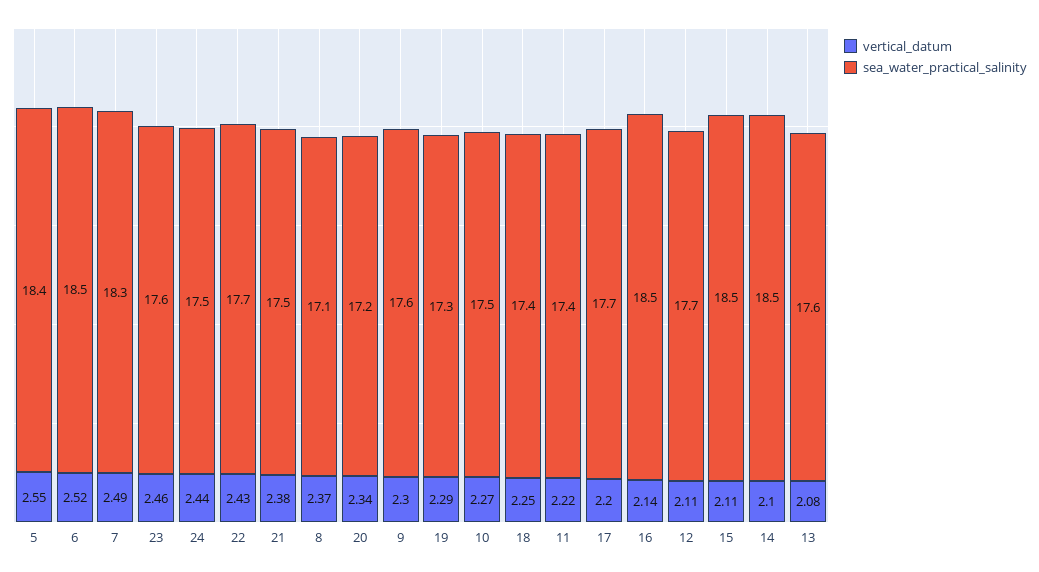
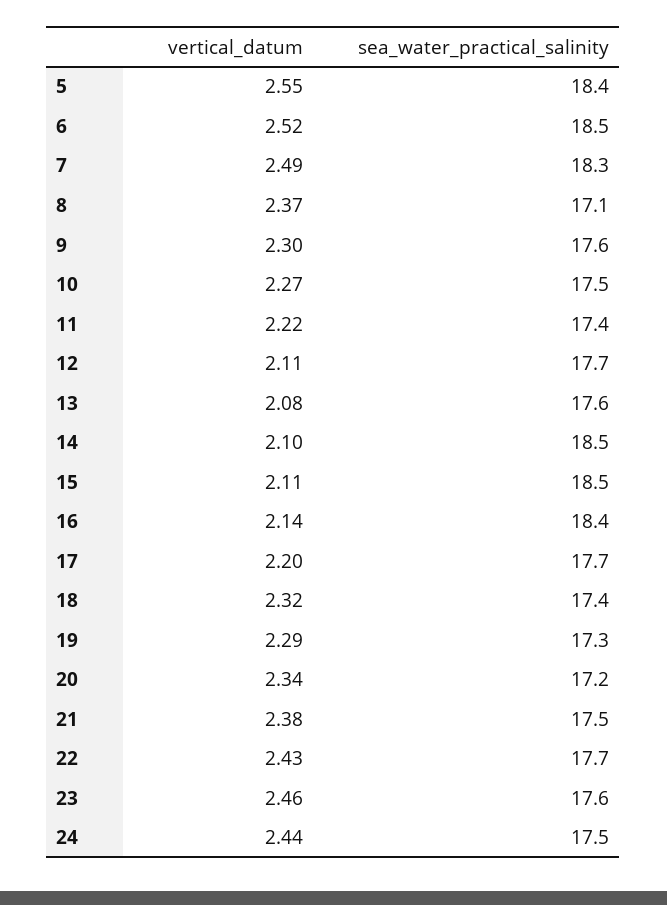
vertical_datum, 18: 2.25 -> 2.32
sea_water_practical_salinity, 16: 18.5 -> 18.4

